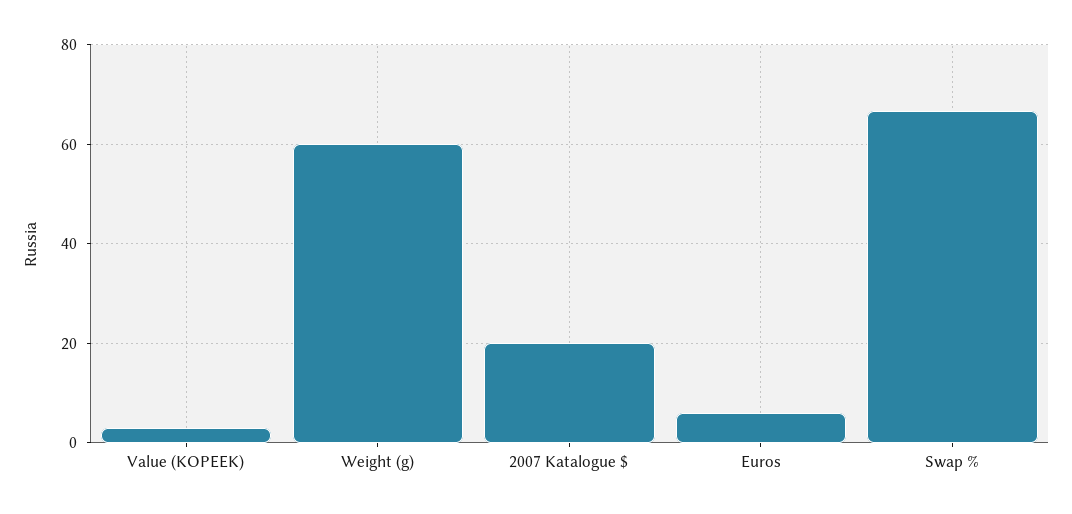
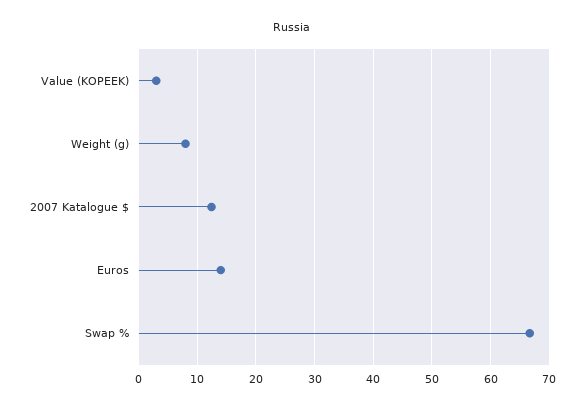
Weight (g): 60 -> 8
2007 Katalogue $: 20 -> 12
Euros: 6 -> 14

